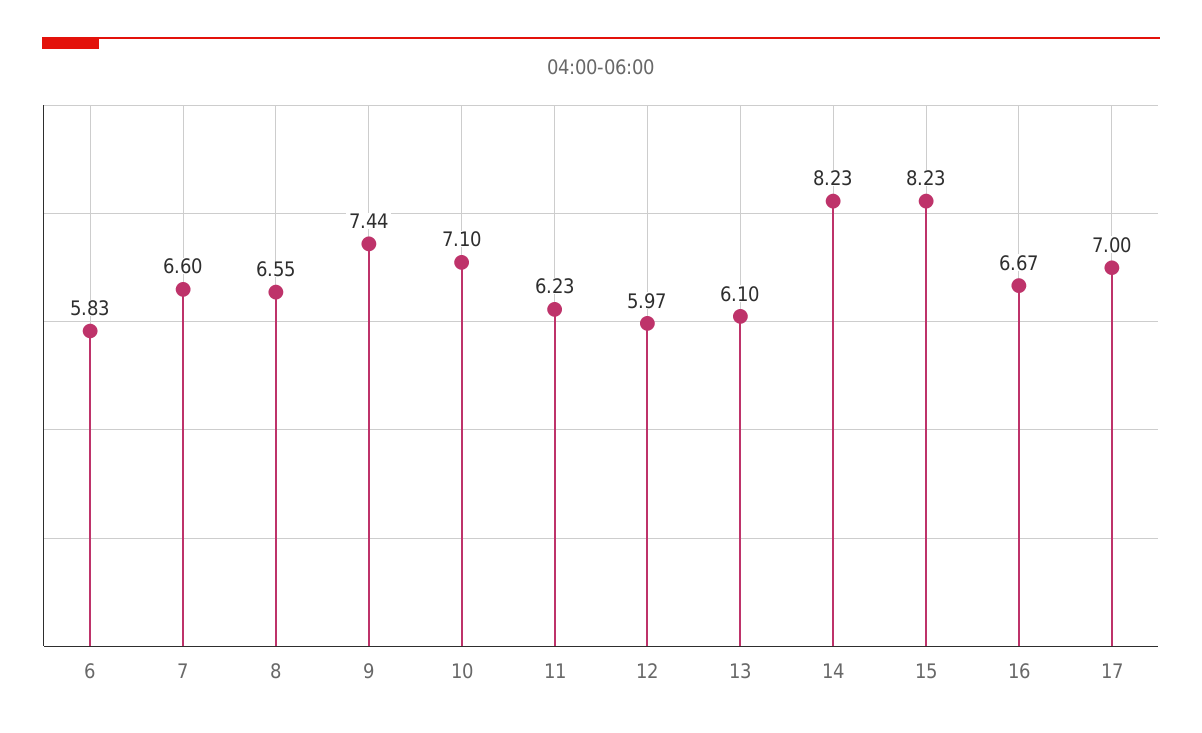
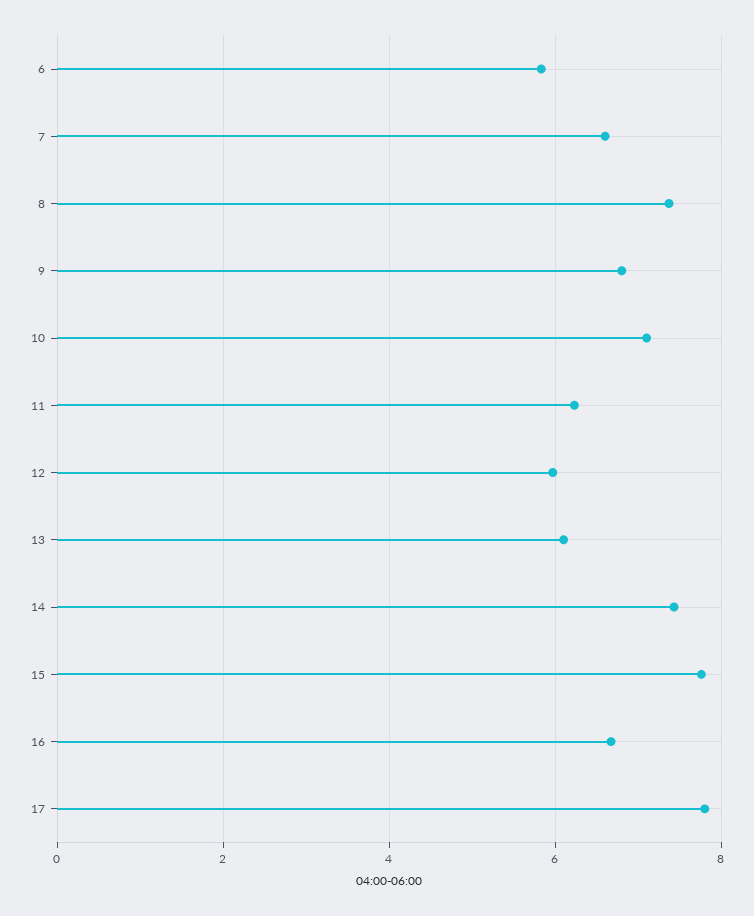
8: 6.55 -> 7.4
9: 7.44 -> 6.8
14: 8.23 -> 7.4
15: 8.23 -> 7.8
17: 7 -> 7.8

